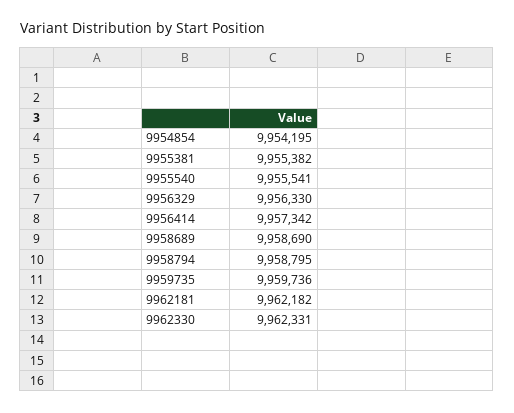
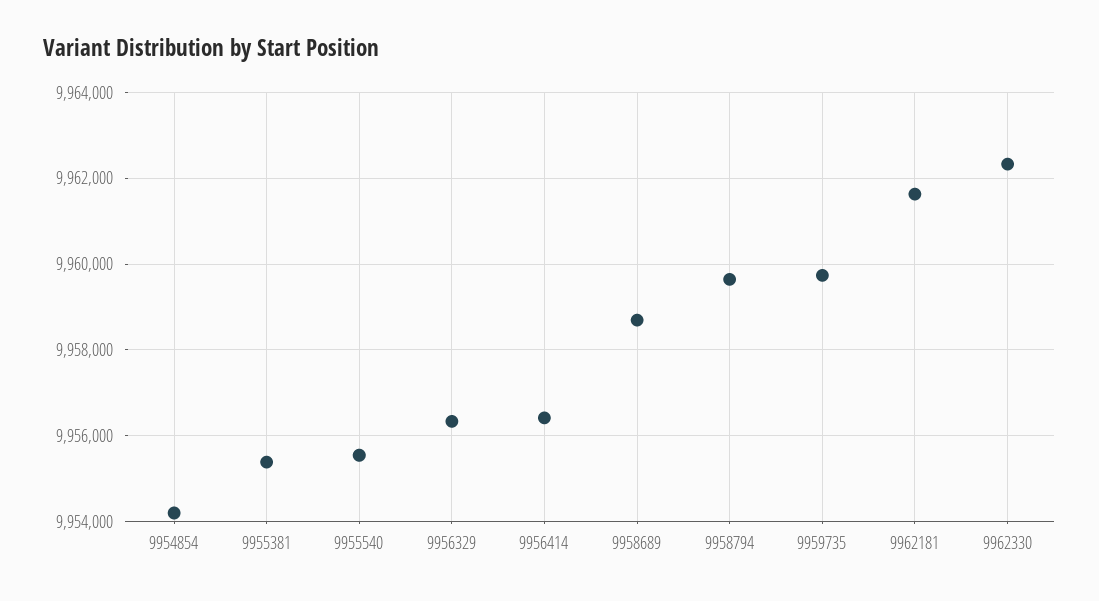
9956414: 9957342 -> 9956400
9958794: 9958795 -> 9959600
9962181: 9962182 -> 9961600

